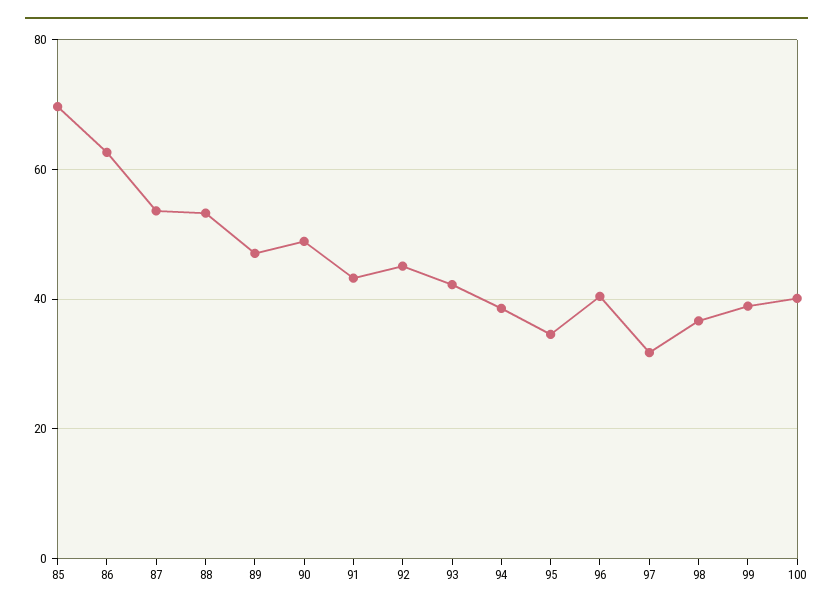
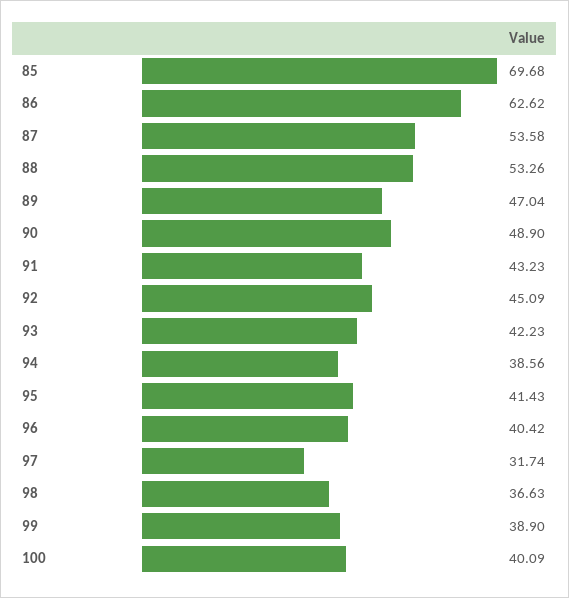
95: 34 -> 41.43

